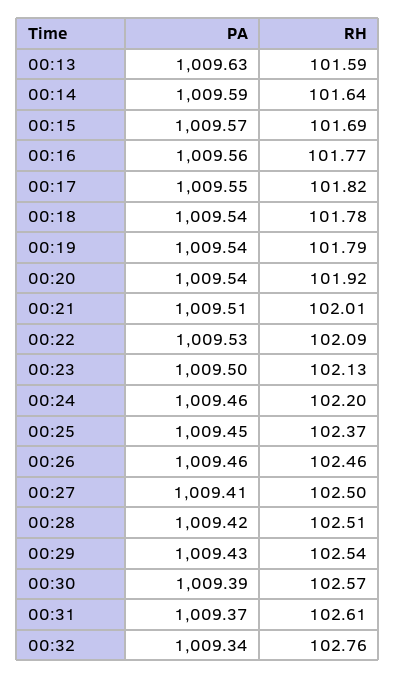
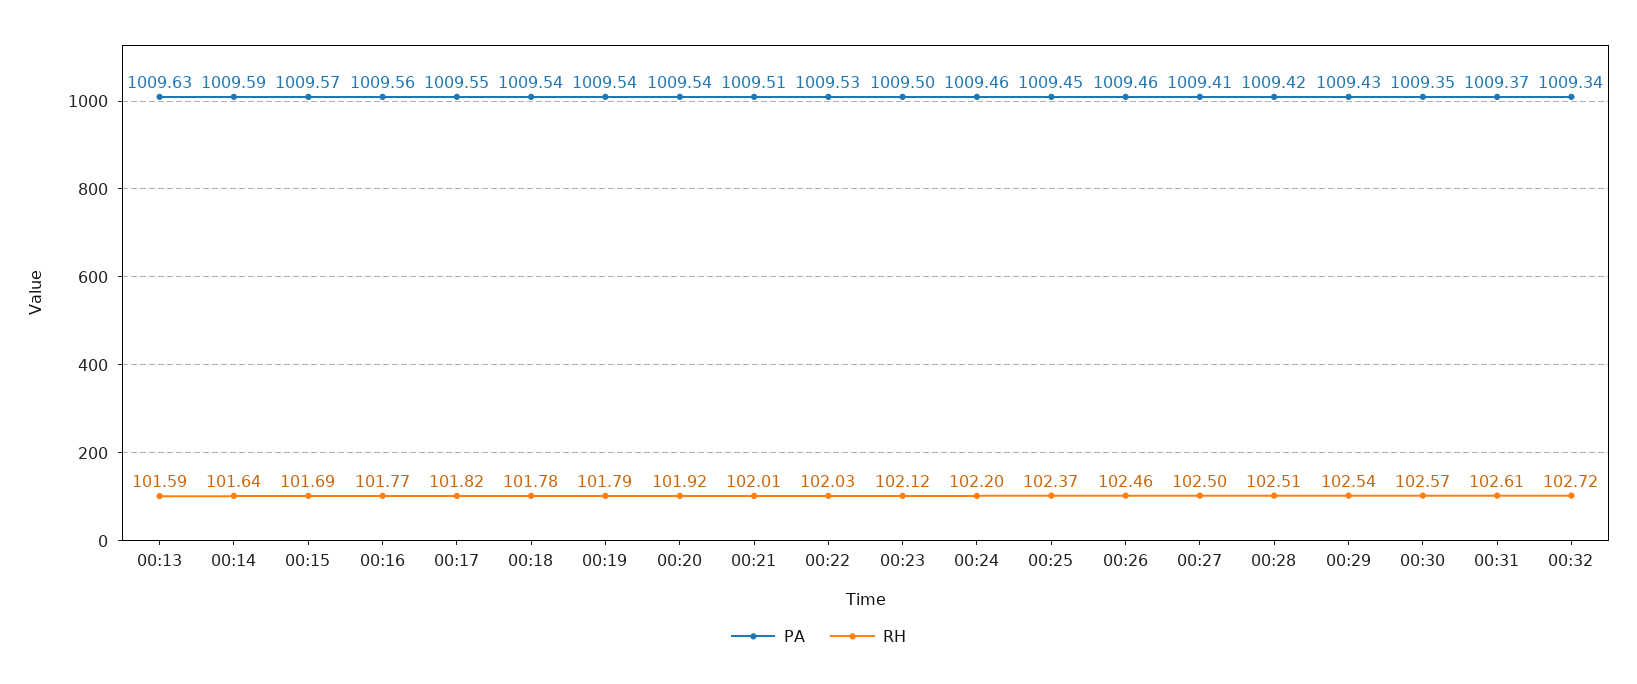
RH, 00:22: 102.09 -> 102.03
RH, 00:23: 102.13 -> 102.12
PA, 00:30: 1009.39 -> 1009.35
RH, 00:32: 102.76 -> 102.72

